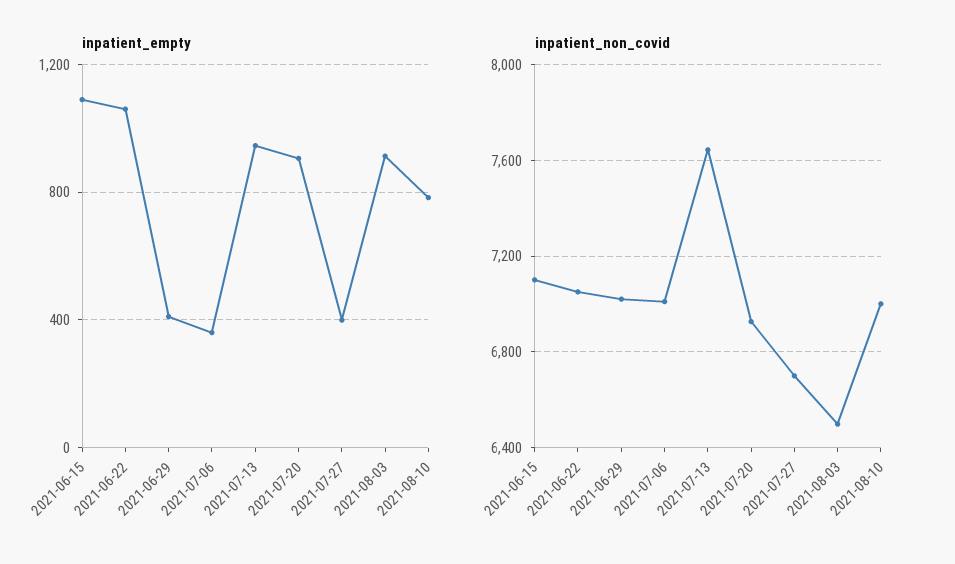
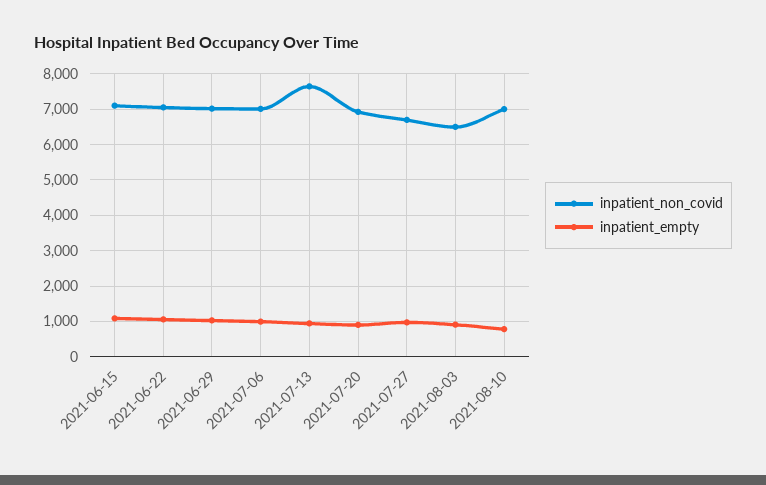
inpatient_empty, 2021-06-29: 400 -> 1000
inpatient_empty, 2021-07-06: 350 -> 1000
inpatient_empty, 2021-07-27: 400 -> 1000

